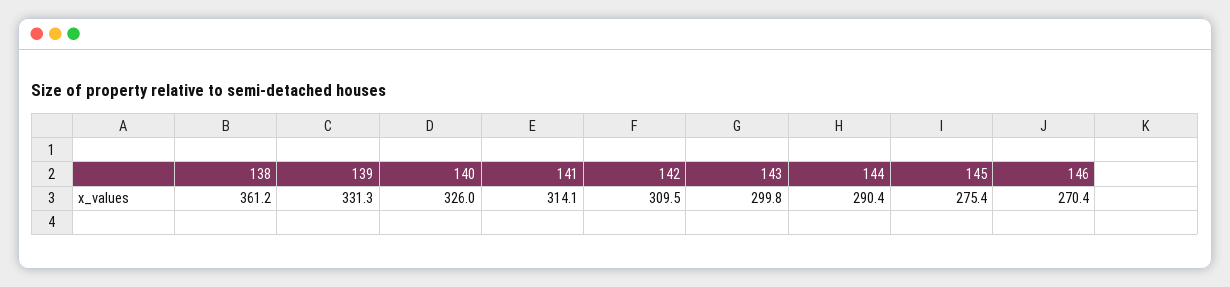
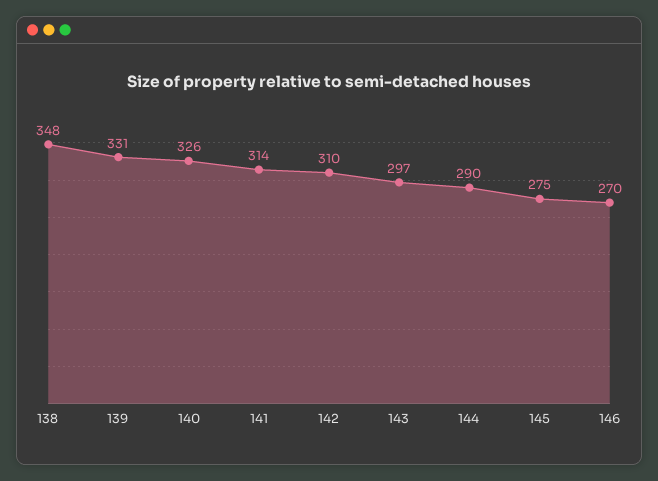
138: 361.2 -> 348
143: 299.8 -> 297

